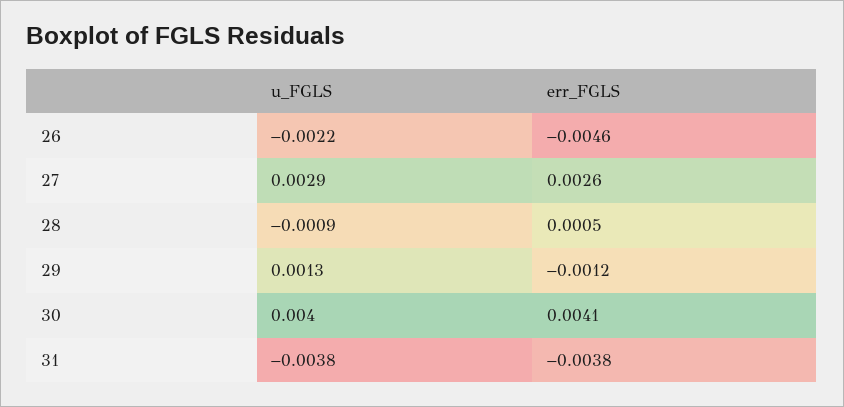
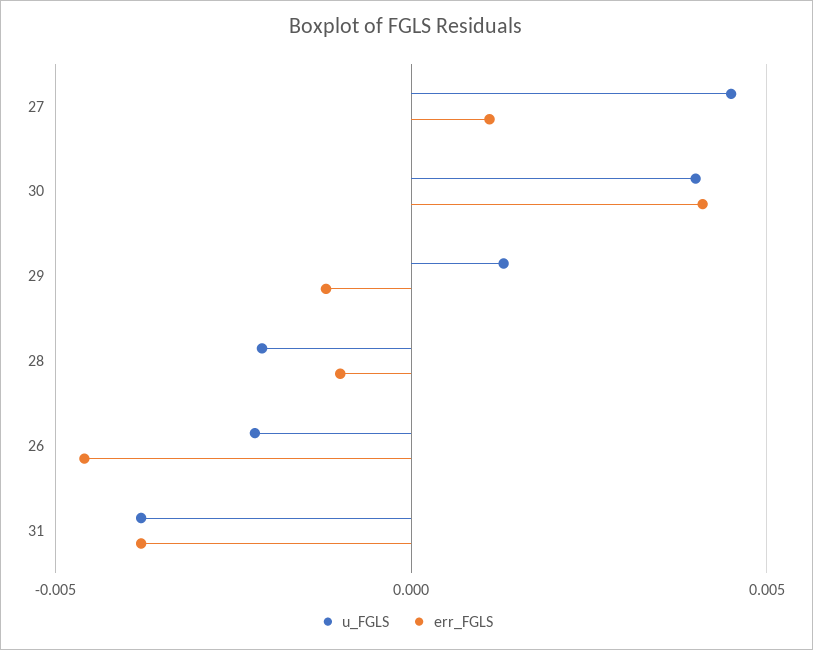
u_FGLS, 27: 0.0029 -> 0.0045
err_FGLS, 27: 0.0026 -> 0.001
u_FGLS, 28: -0.0009 -> -0.002
err_FGLS, 28: 0.0005 -> -0.001

